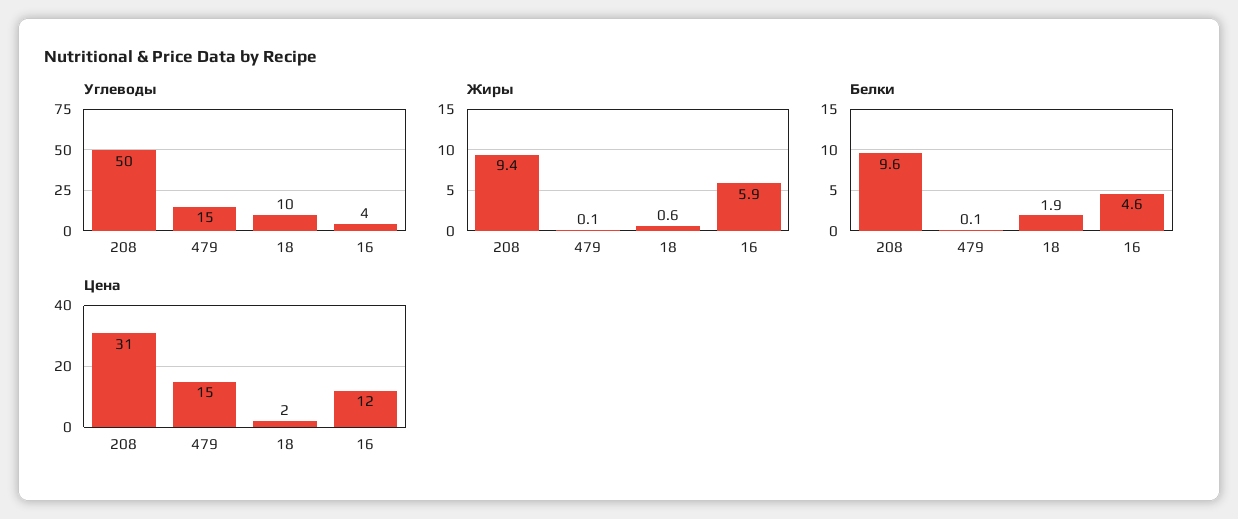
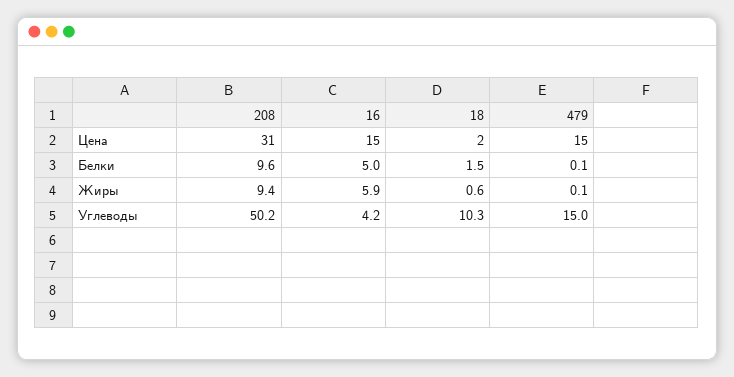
Белки, 18: 1.9 -> 1.5
Белки, 16: 4.6 -> 5
Цена, 16: 12 -> 15

